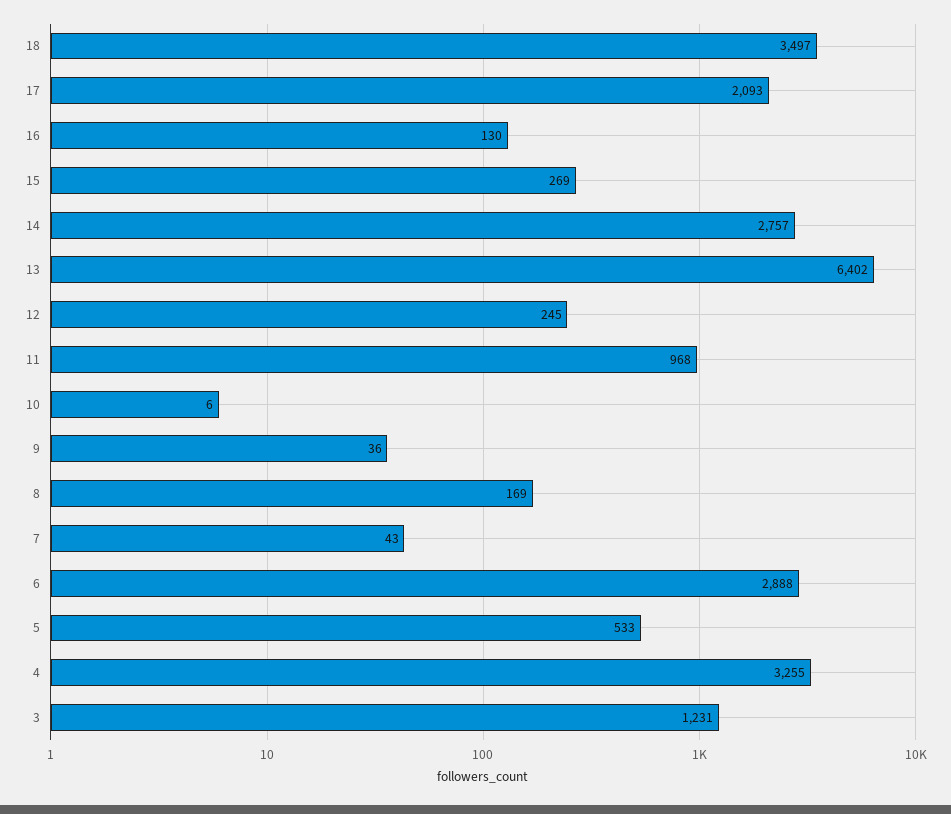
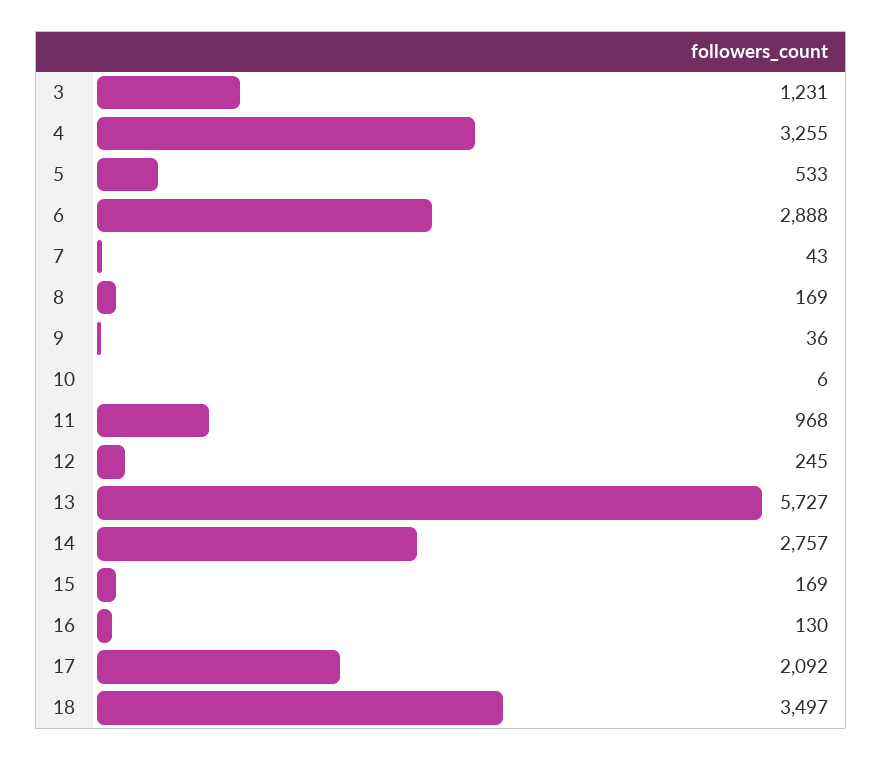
17: 2093 -> 2092
15: 269 -> 169
13: 6402 -> 5727

